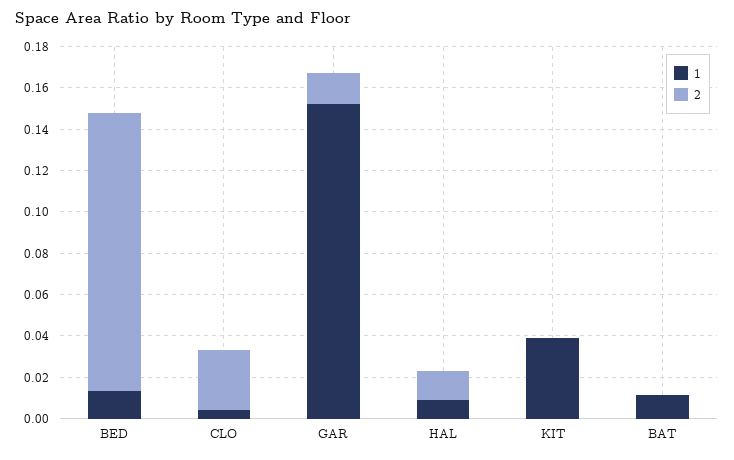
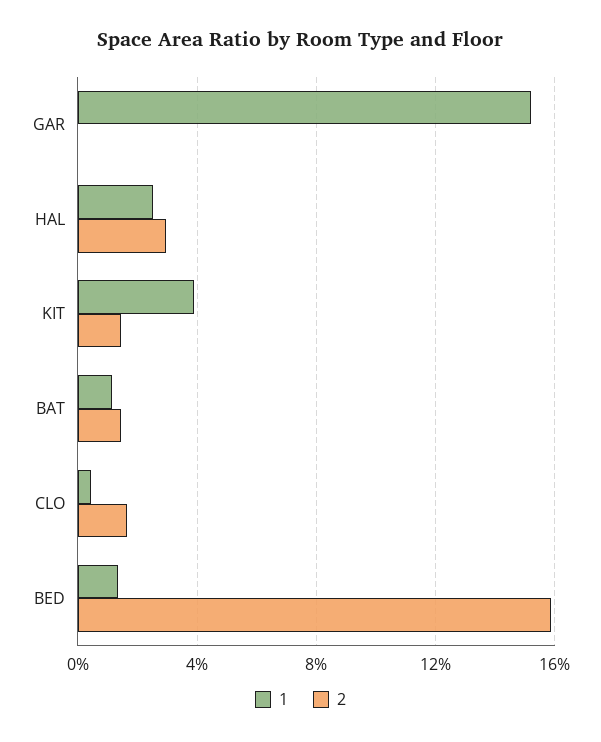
2, BED: 0.135 -> 0.16
2, CLO: 0.03 -> 0.015
2, GAR: 0.015 -> 0
1, HAL: 0.01 -> 0.025
2, HAL: 0.015 -> 0.03
2, KIT: 0 -> 0.015
2, BAT: 0 -> 0.015

